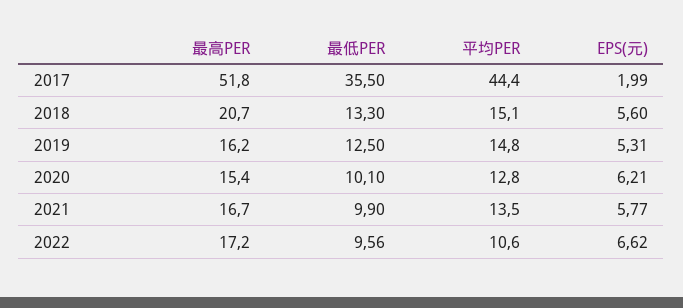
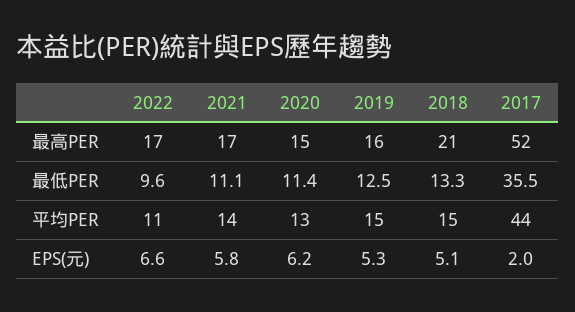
EPS(元), 2018: 5.6 -> 5.1
最低PER, 2020: 10.1 -> 11.4
最低PER, 2021: 9.9 -> 11.1

